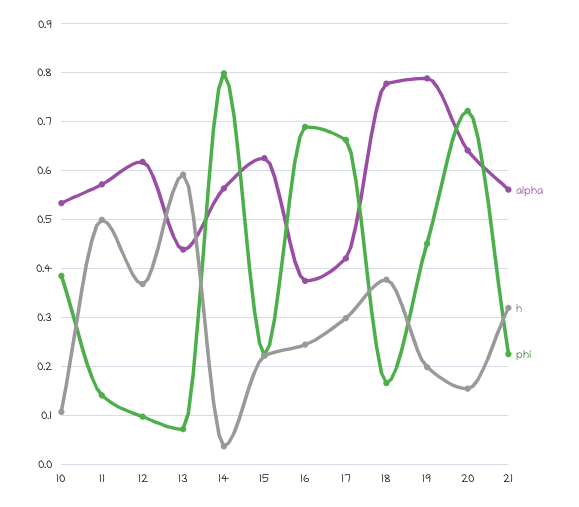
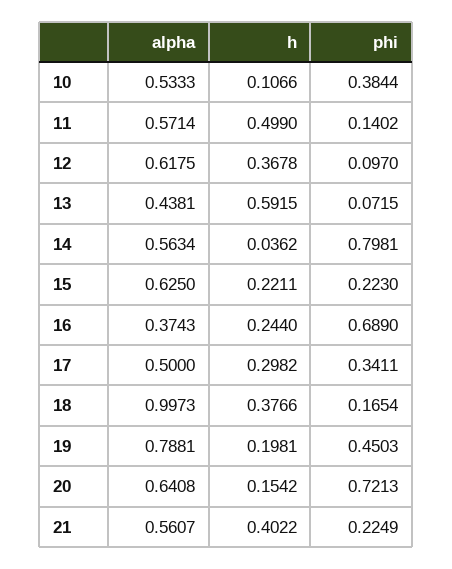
alpha, 17: 0.42 -> 0.5
phi, 17: 0.66 -> 0.3411
alpha, 18: 0.78 -> 0.9973
h, 21: 0.32 -> 0.4022

